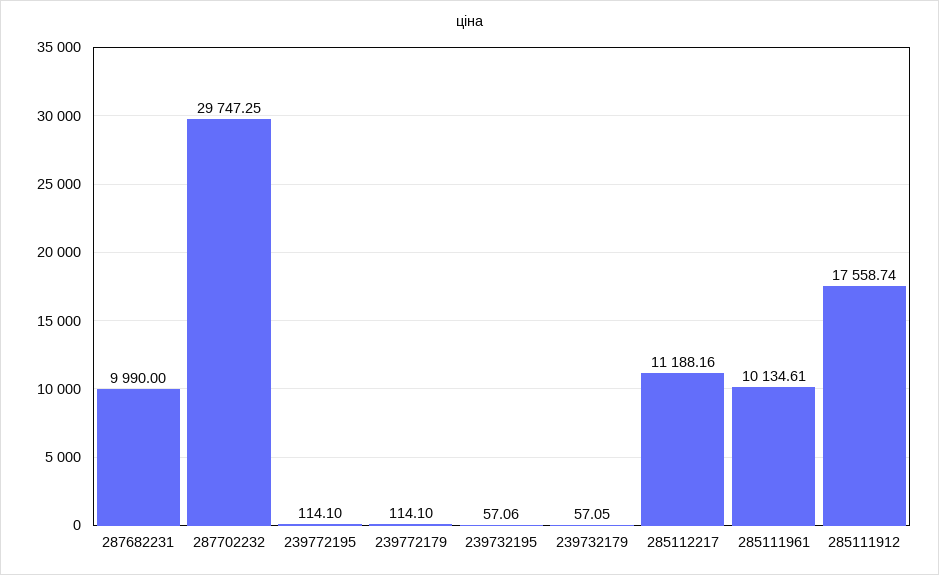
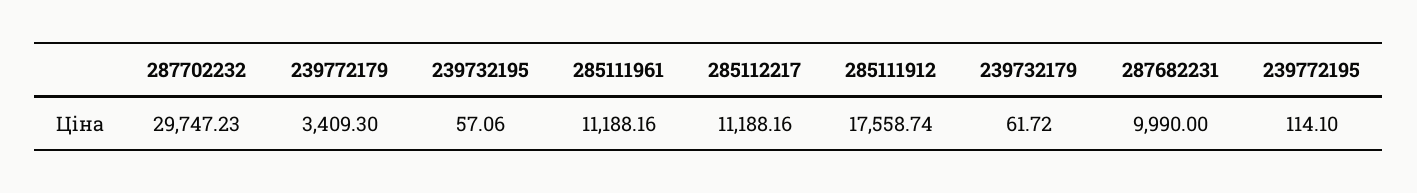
287702232: 29747.25 -> 29747.23
239772179: 114.1 -> 3409.3
239732179: 57.05 -> 61.72
285111961: 10134.61 -> 11188.16

